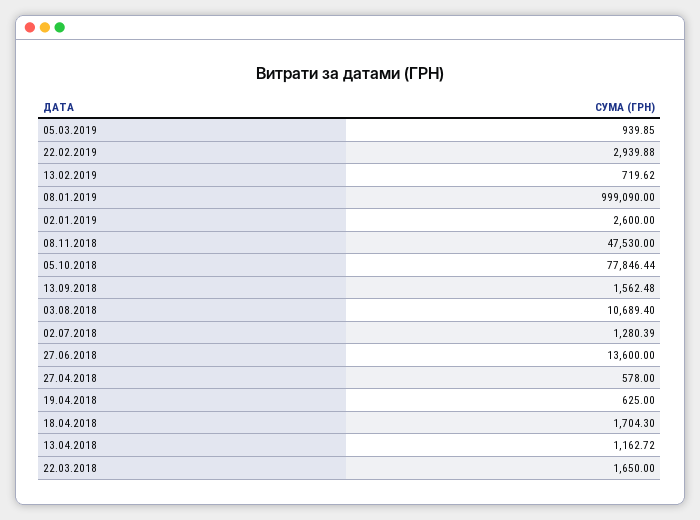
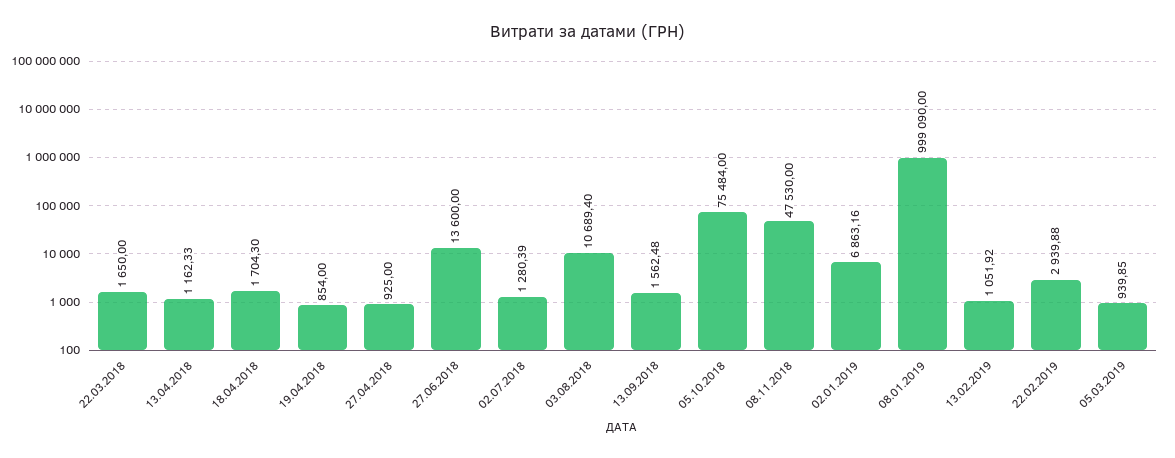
13.02.2019: 719.62 -> 1051.92
02.01.2019: 2600 -> 6863.16
05.10.2018: 77846.44 -> 75484
27.04.2018: 578 -> 925
19.04.2018: 625 -> 854
13.04.2018: 1162.72 -> 1162.33

